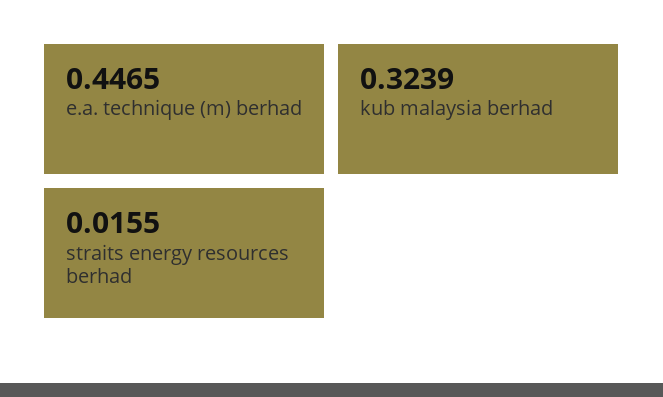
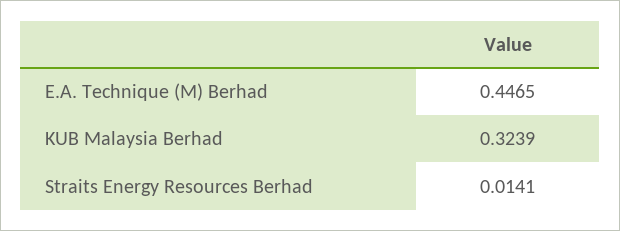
straits energy resources berhad: 0.0155 -> 0.0141

